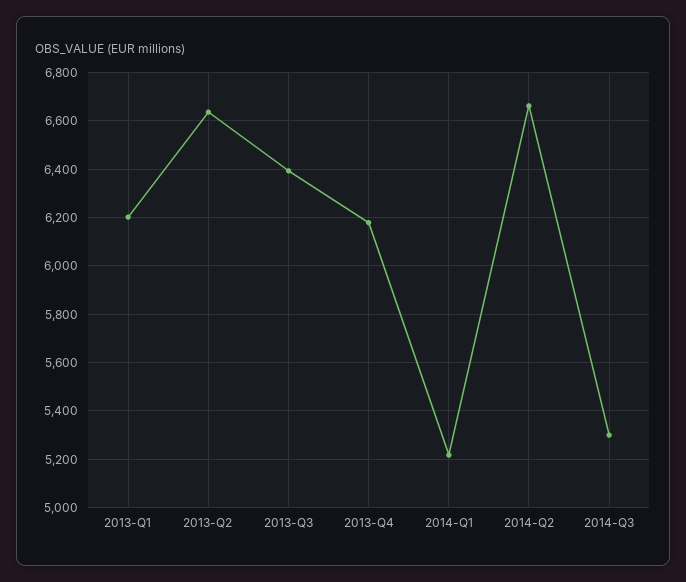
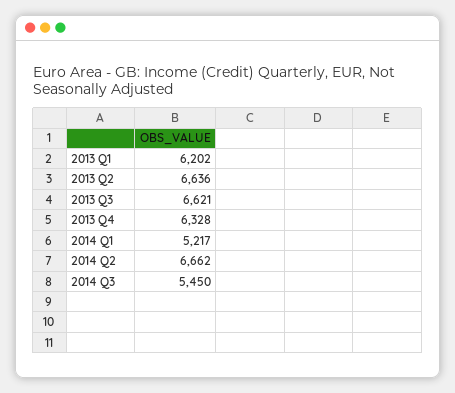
2013-Q3: 6400 -> 6621
2013-Q4: 6175 -> 6328
2014-Q3: 5300 -> 5450

